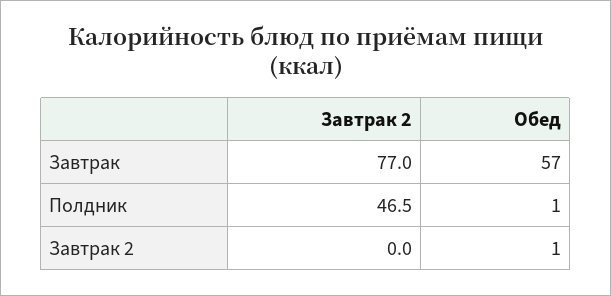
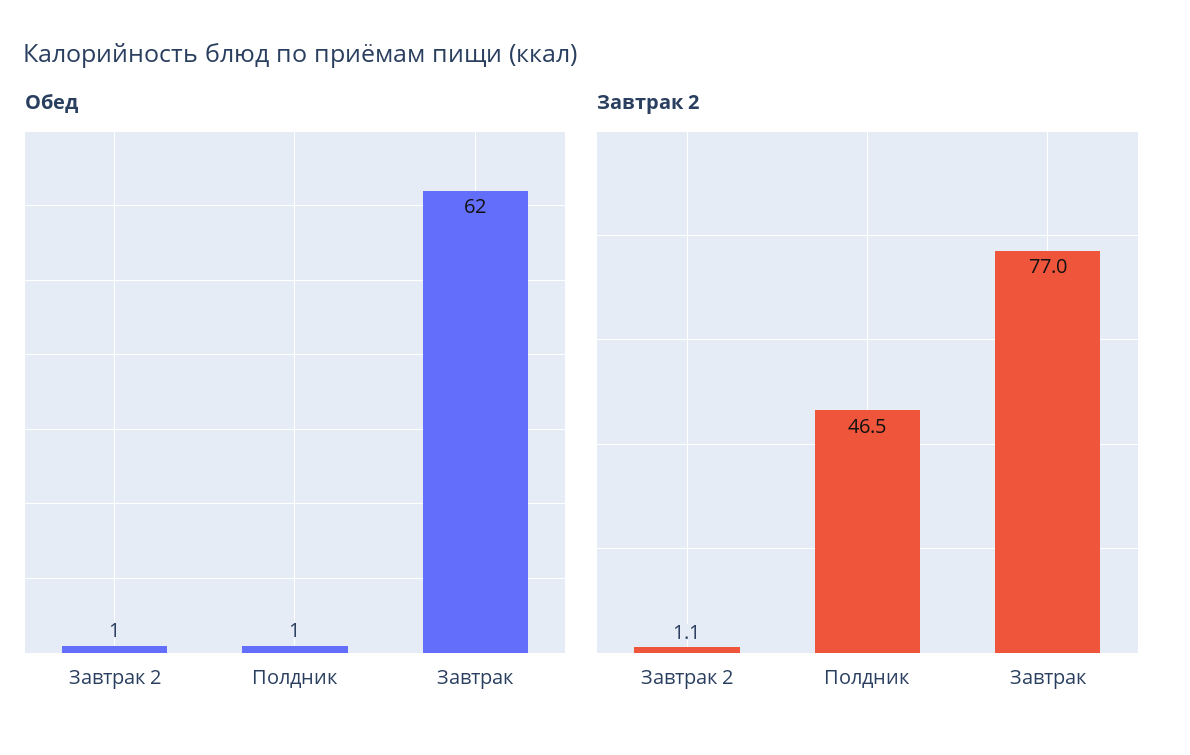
Обед, Завтрак: 57 -> 62
Завтрак 2, Завтрак 2: 0 -> 1.1

